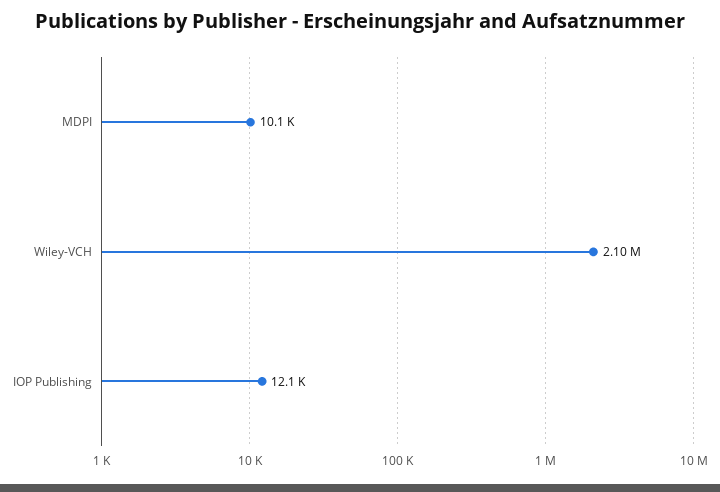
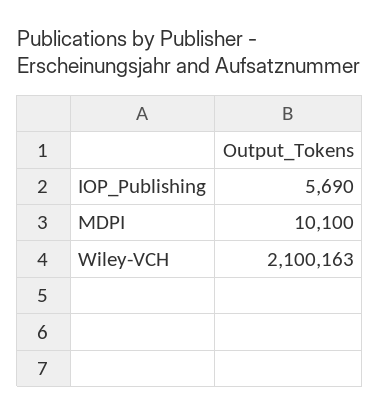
IOP Publishing: 12100 -> 5690

